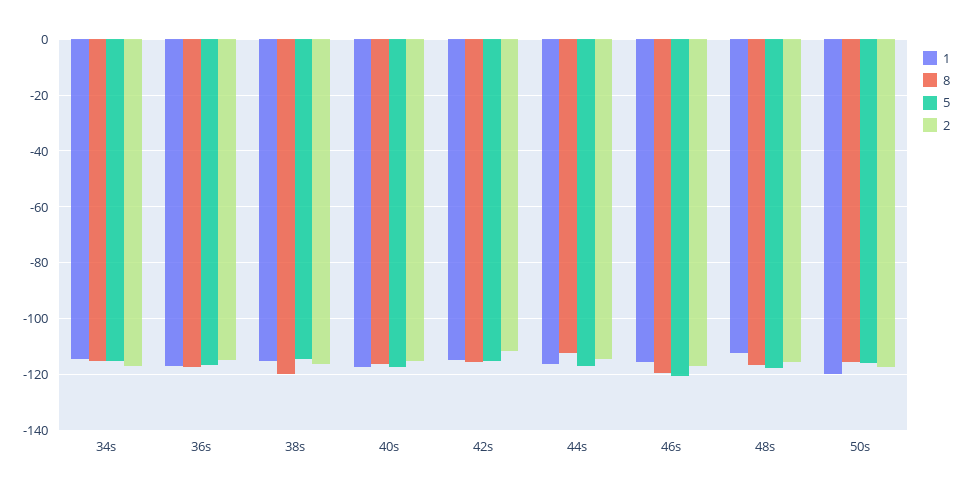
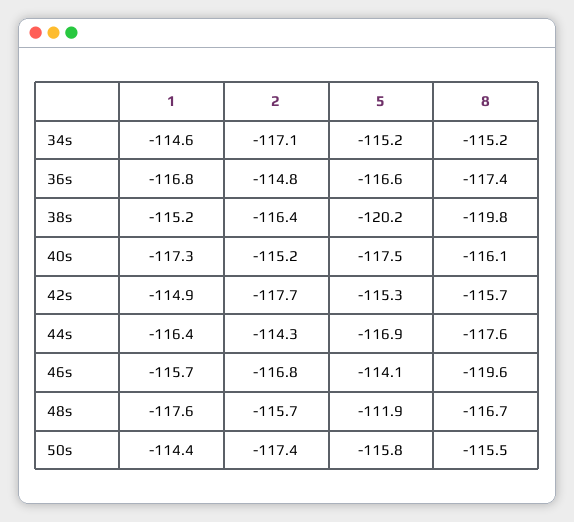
5, 38s: -115 -> -120.2
2, 42s: -112.5 -> -117.7
8, 44s: -112.5 -> -117.6
5, 46s: -120 -> -114.1
1, 48s: -112.5 -> -117.6
5, 48s: -117.5 -> -111.9
1, 50s: -120 -> -114.4

